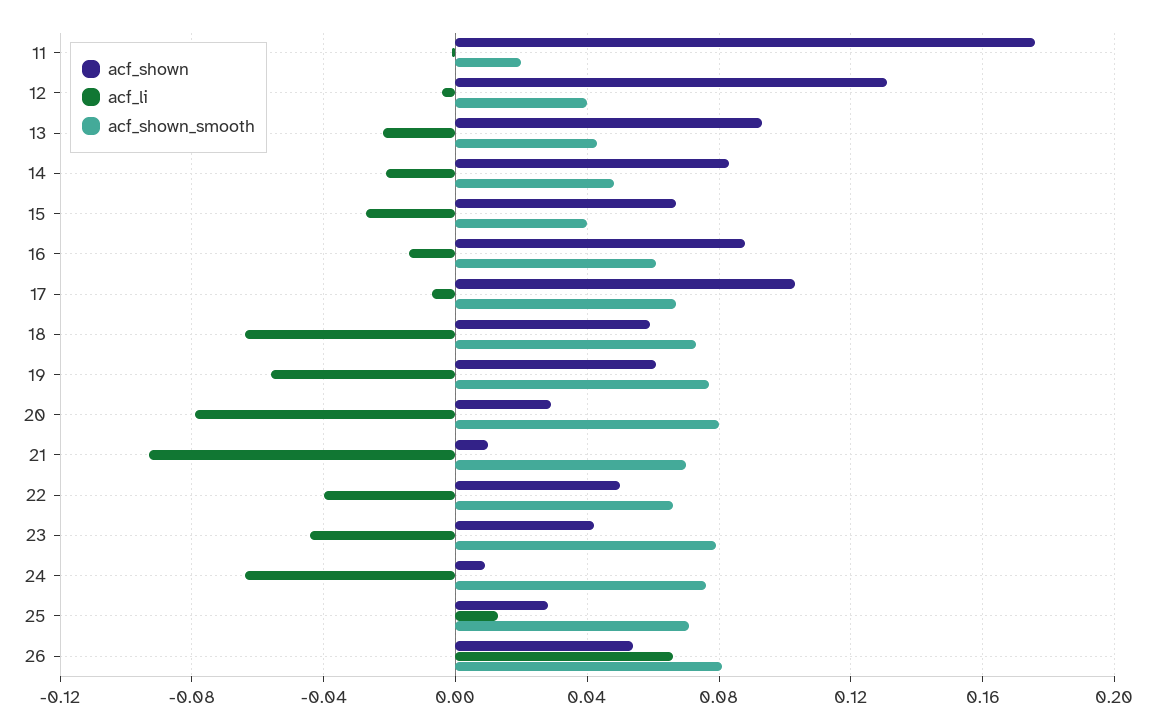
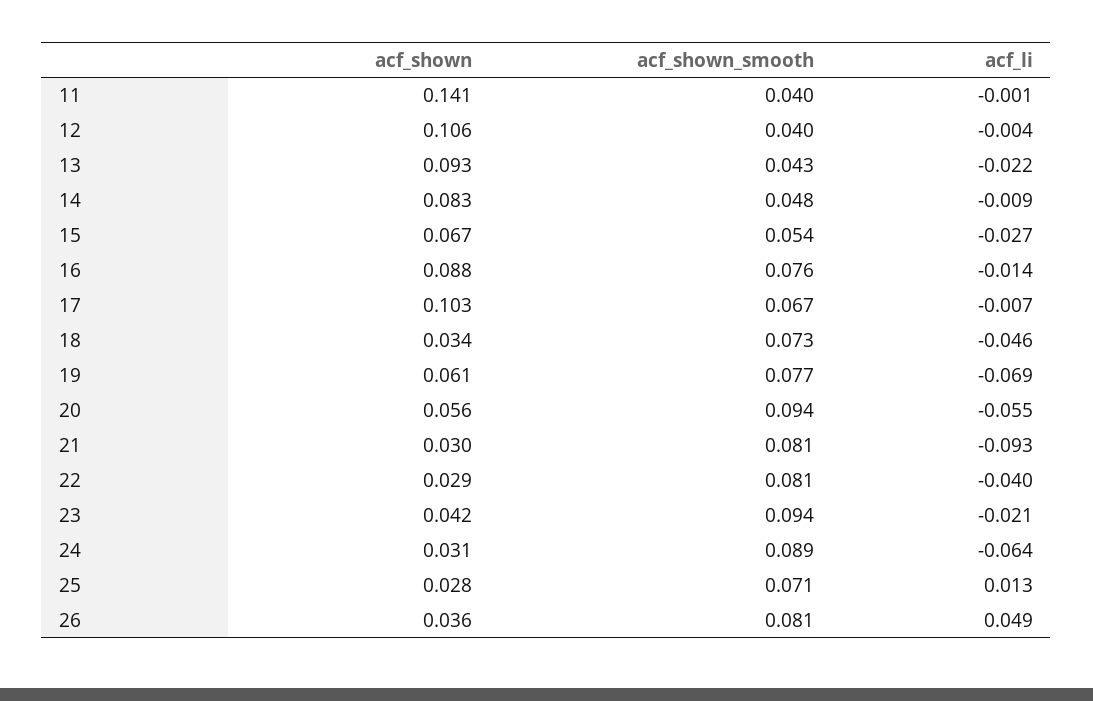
acf_shown, 11: 0.175 -> 0.141
acf_shown_smooth, 11: 0.02 -> 0.04
acf_shown, 12: 0.13 -> 0.106
acf_li, 14: -0.02 -> -0.009
acf_shown_smooth, 15: 0.04 -> 0.054
acf_shown_smooth, 16: 0.06 -> 0.076
acf_shown, 18: 0.06 -> 0.034
acf_li, 18: -0.065 -> -0.046
acf_li, 19: -0.055 -> -0.069
acf_shown, 20: 0.03 -> 0.056
acf_li, 20: -0.08 -> -0.055
acf_shown_smooth, 20: 0.08 -> 0.094
acf_shown, 21: 0.01 -> 0.03
acf_shown_smooth, 21: 0.07 -> 0.081
acf_shown, 22: 0.05 -> 0.029
acf_shown_smooth, 22: 0.065 -> 0.081
acf_li, 23: -0.045 -> -0.021
acf_shown_smooth, 23: 0.08 -> 0.094
acf_shown, 24: 0.01 -> 0.031
acf_shown_smooth, 24: 0.075 -> 0.089
acf_shown, 26: 0.055 -> 0.036
acf_li, 26: 0.065 -> 0.049

